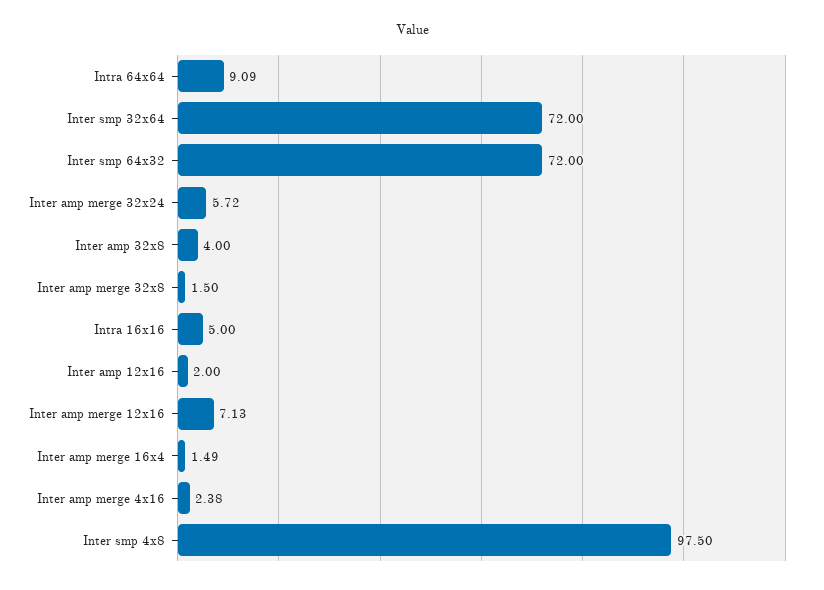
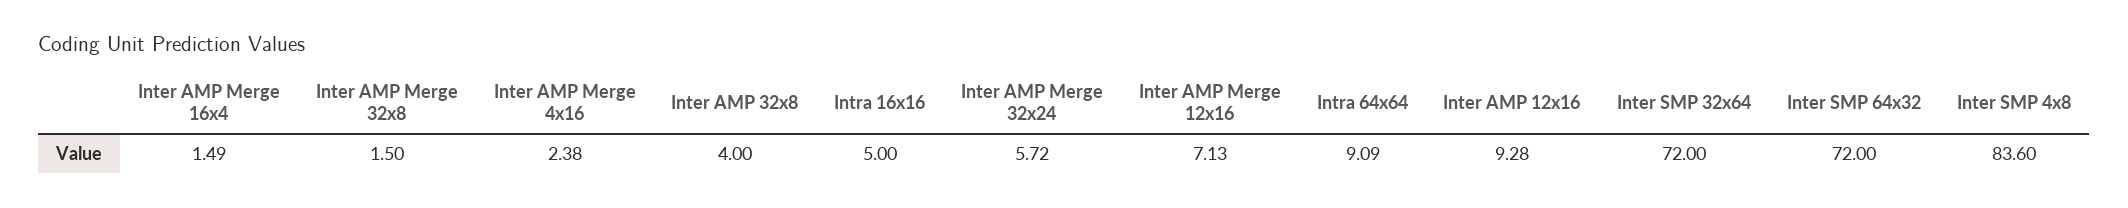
Inter amp 12x16: 2 -> 9.28
Inter smp 4x8: 97.5 -> 83.6

